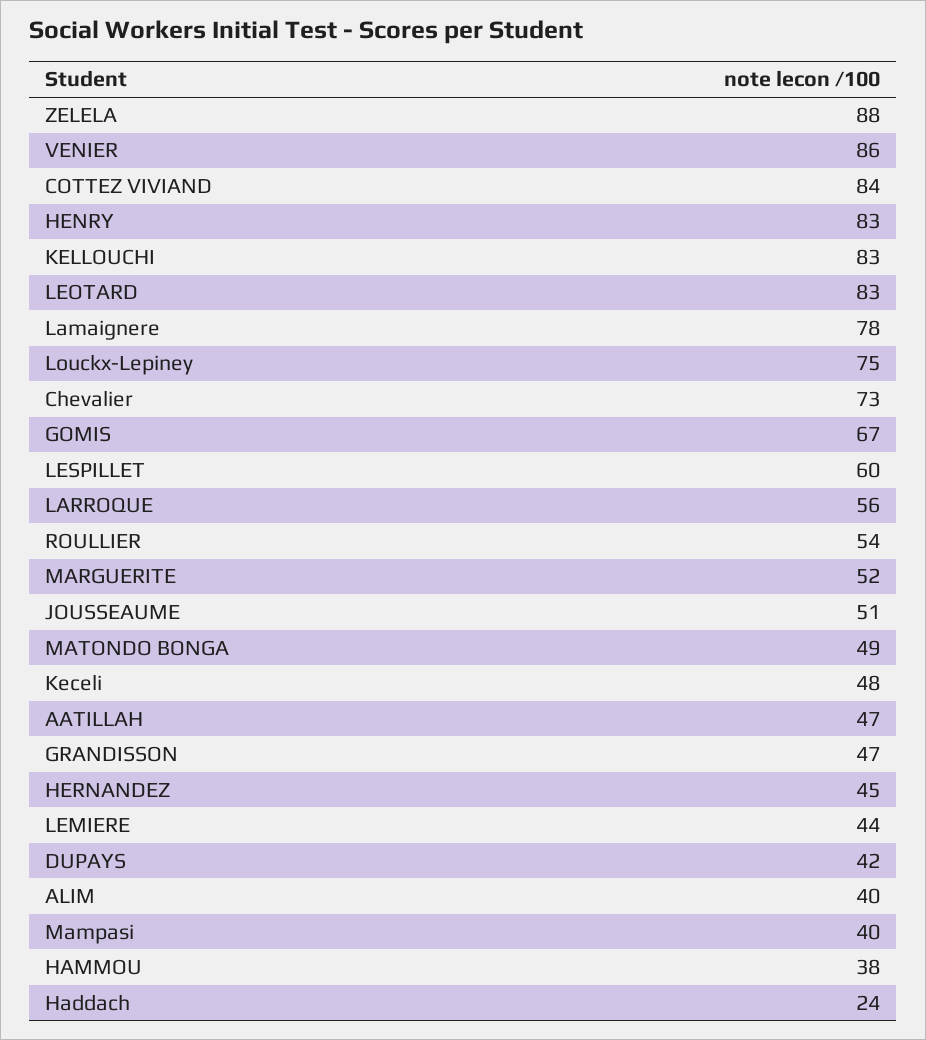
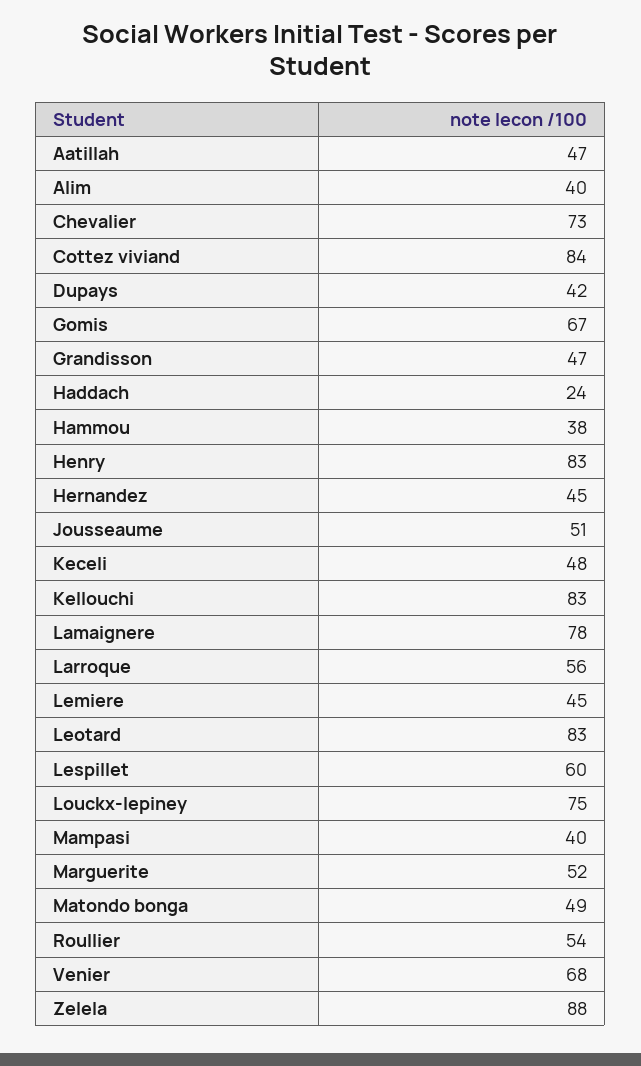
VENIER: 86 -> 68
LEMIERE: 44 -> 45

